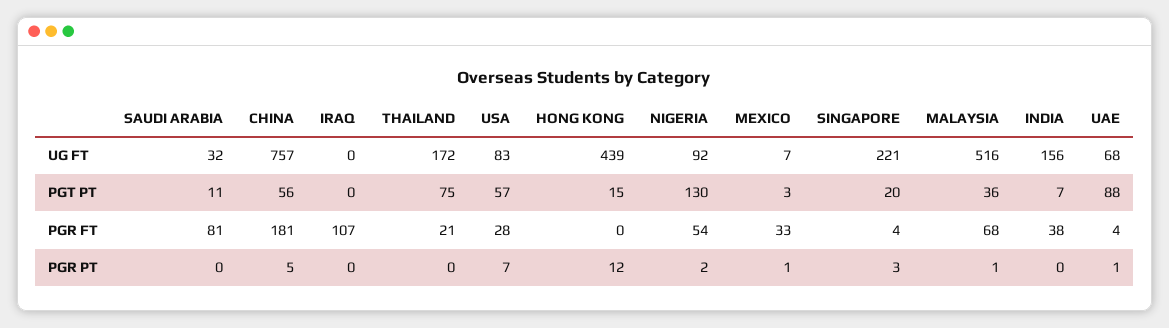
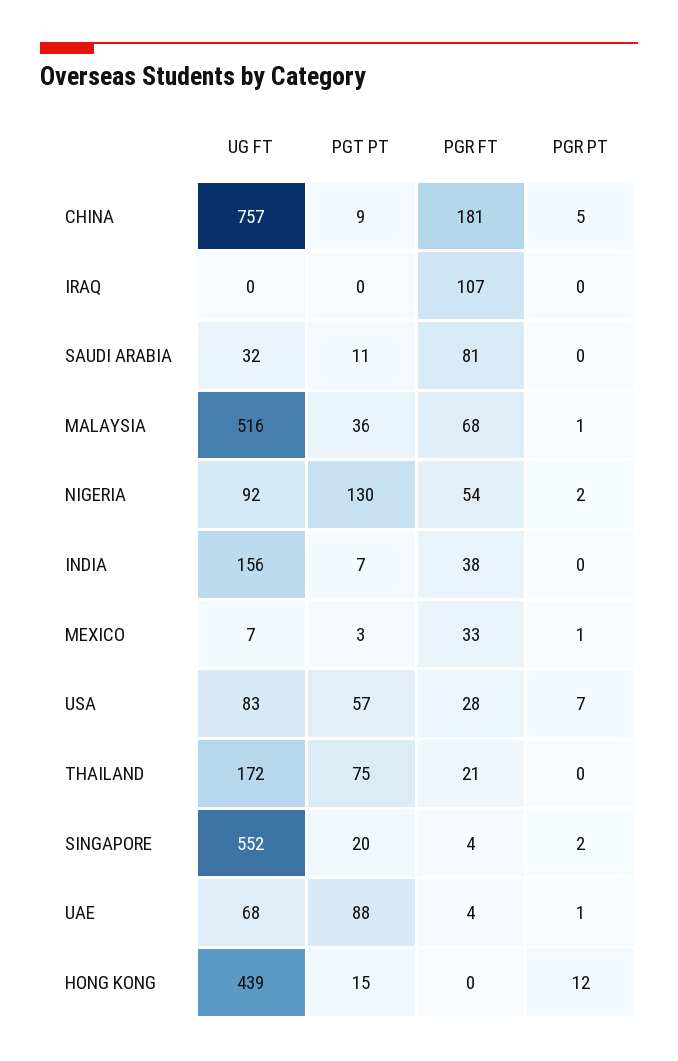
SINGAPORE, UG FT: 221 -> 552
CHINA, PGT PT: 56 -> 9
SINGAPORE, PGR PT: 3 -> 2

